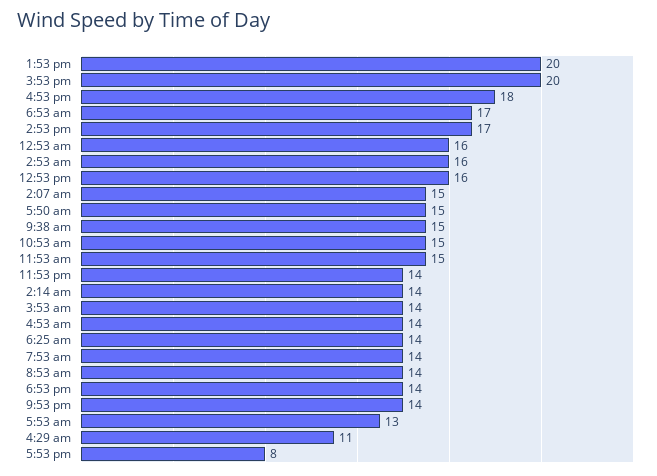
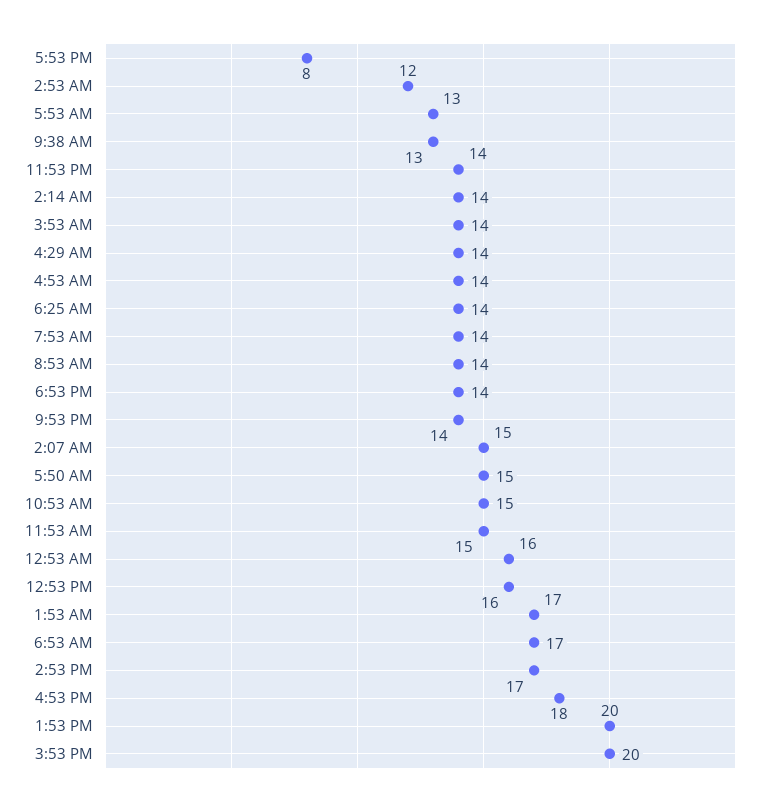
2:53 am: 16 -> 12
9:38 am: 15 -> 13
4:29 am: 11 -> 14
1:53 AM: none -> 17

